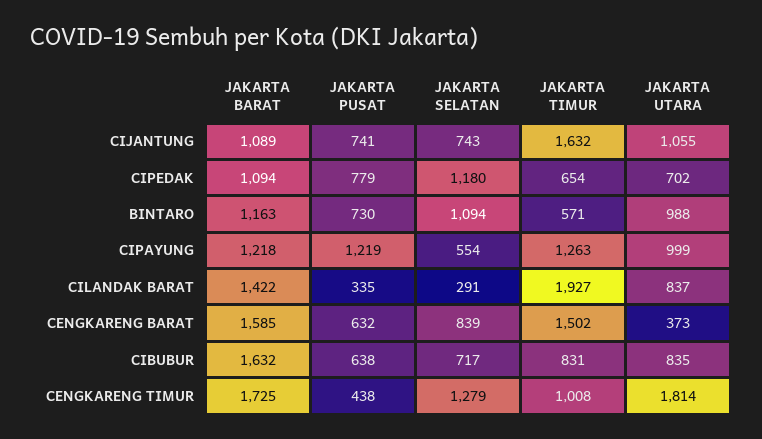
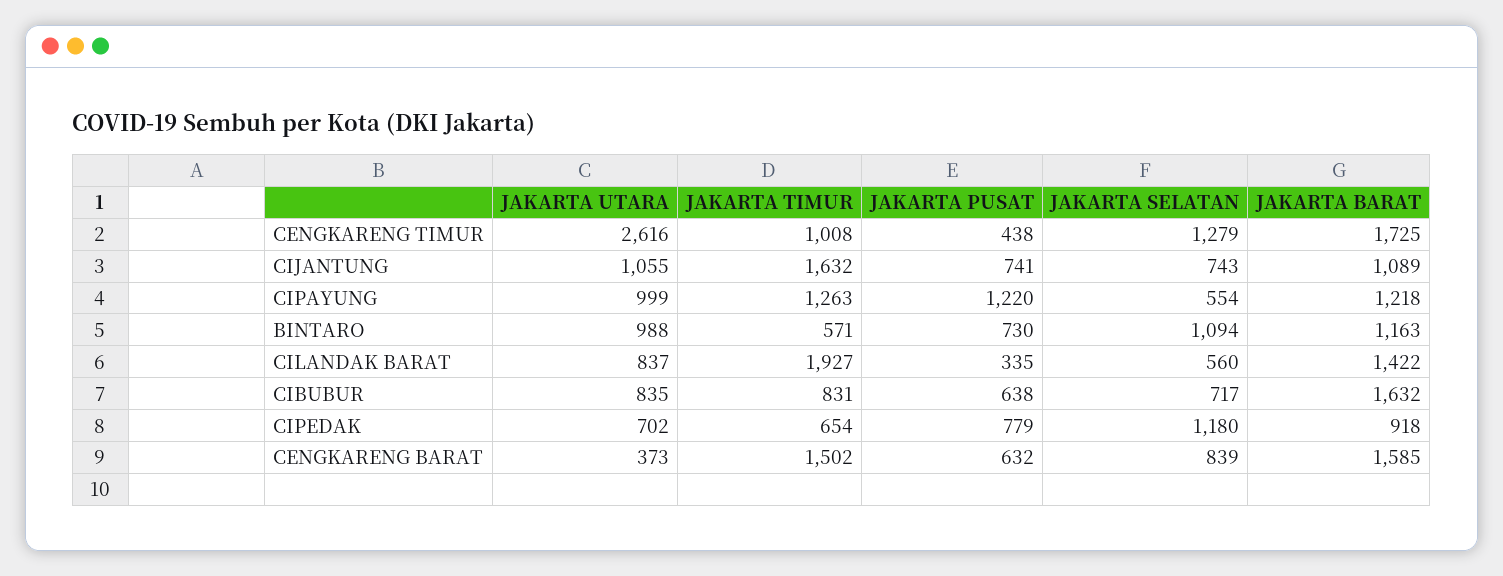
JAKARTA BARAT, CIPEDAK: 1094 -> 918
JAKARTA PUSAT, CIPAYUNG: 1219 -> 1220
JAKARTA SELATAN, CILANDAK BARAT: 291 -> 560
JAKARTA UTARA, CENGKARENG TIMUR: 1814 -> 2616

